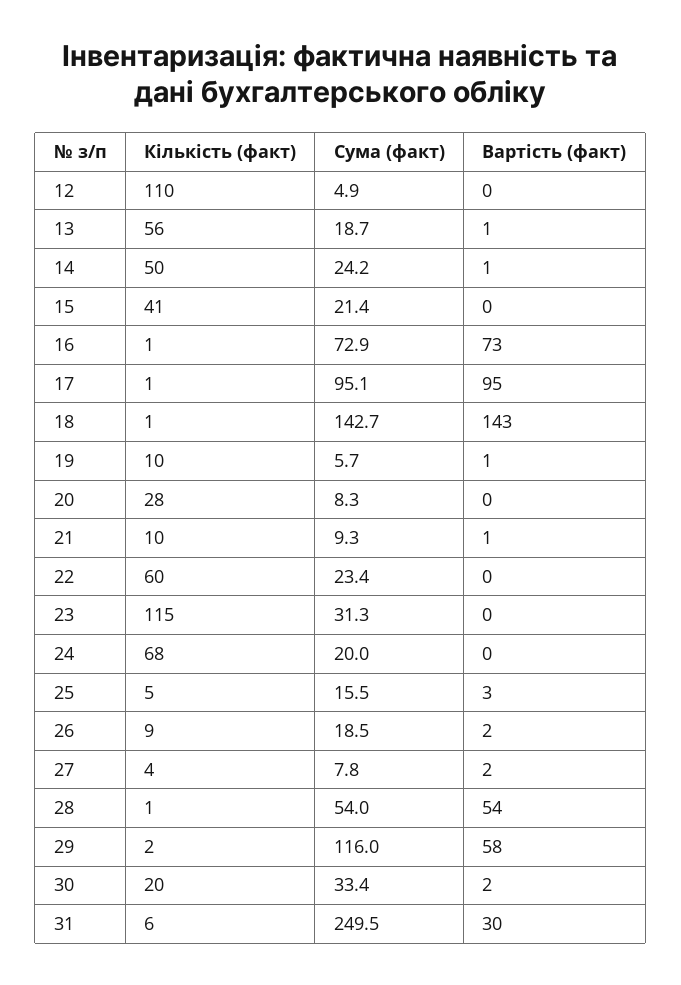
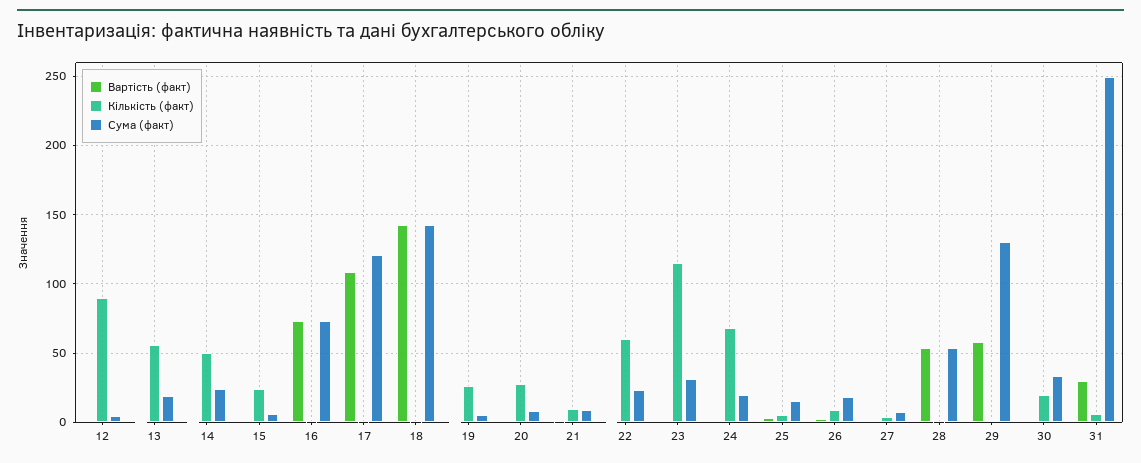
Кількість (факт), 12: 110 -> 90
Кількість (факт), 15: 41 -> 25
Сума (факт), 15: 21.4 -> 5
Сума (факт), 17: 95.1 -> 120
Вартість (факт), 17: 95 -> 110
Кількість (факт), 19: 10 -> 25
Сума (факт), 29: 116 -> 130

